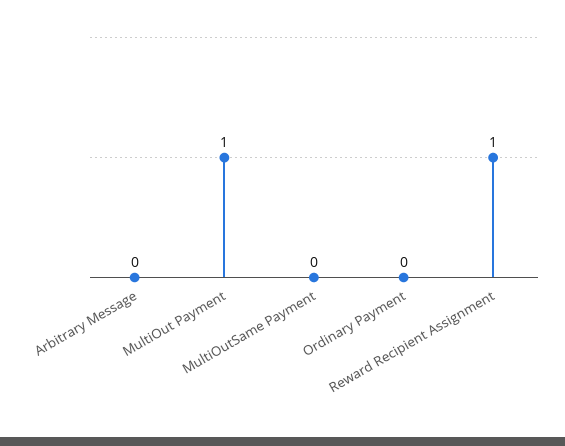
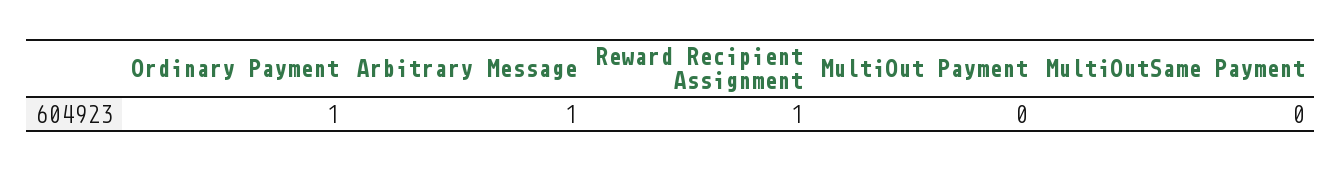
Arbitrary Message: 0 -> 1
MultiOut Payment: 1 -> 0
Ordinary Payment: 0 -> 1

